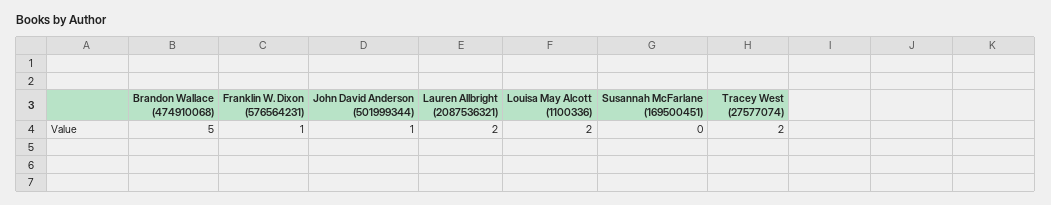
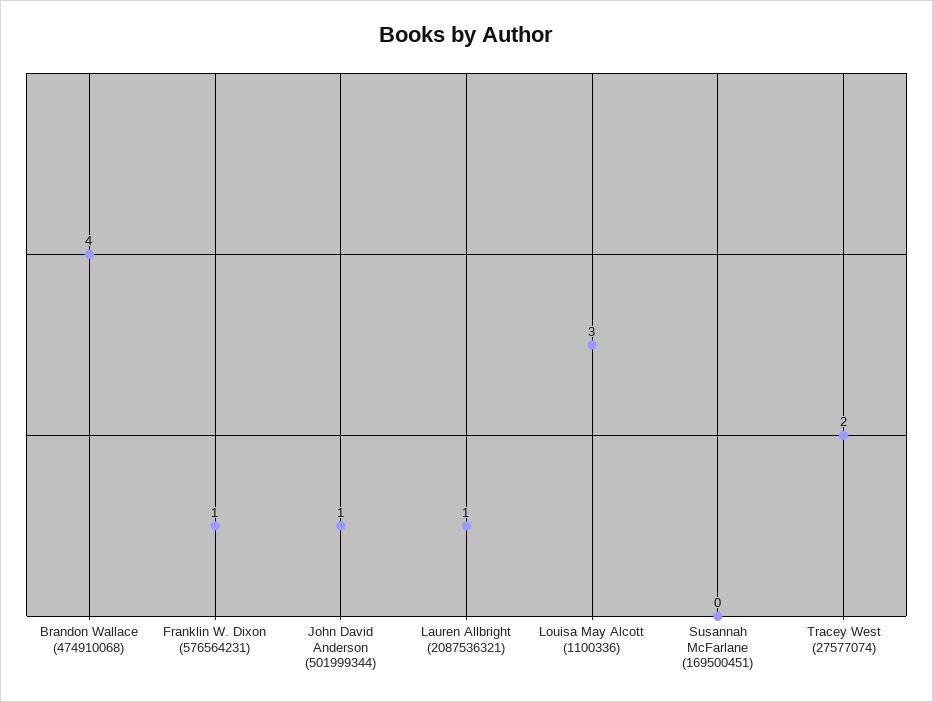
Brandon Wallace (474910068): 5 -> 4
Lauren Allbright (2087536321): 2 -> 1
Louisa May Alcott (1100336): 2 -> 3

